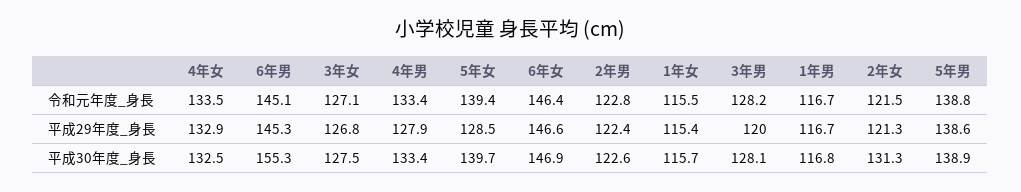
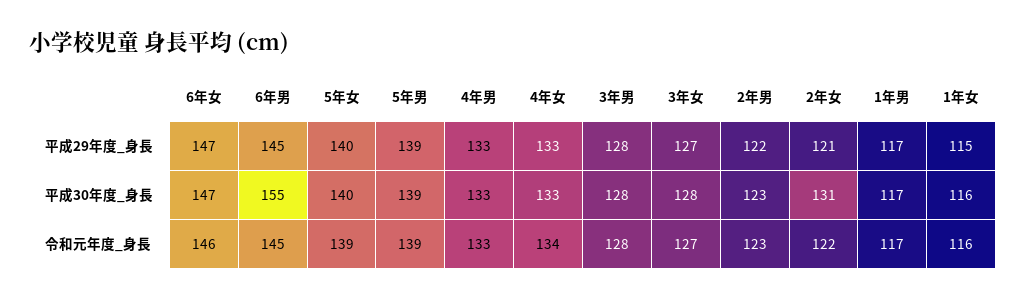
4年男, 平成29年度_身長: 127.9 -> 133
5年女, 平成29年度_身長: 128.5 -> 140
3年男, 平成29年度_身長: 120 -> 128

